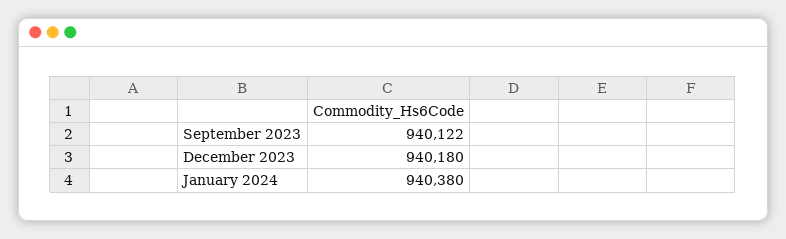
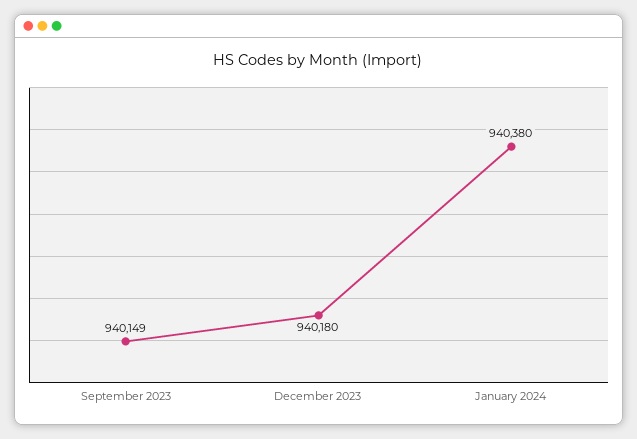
September 2023: 940122 -> 940149

